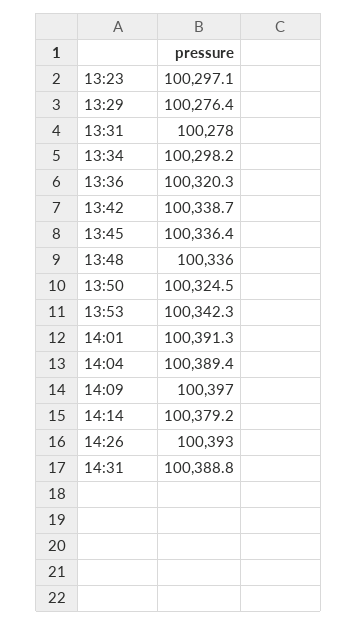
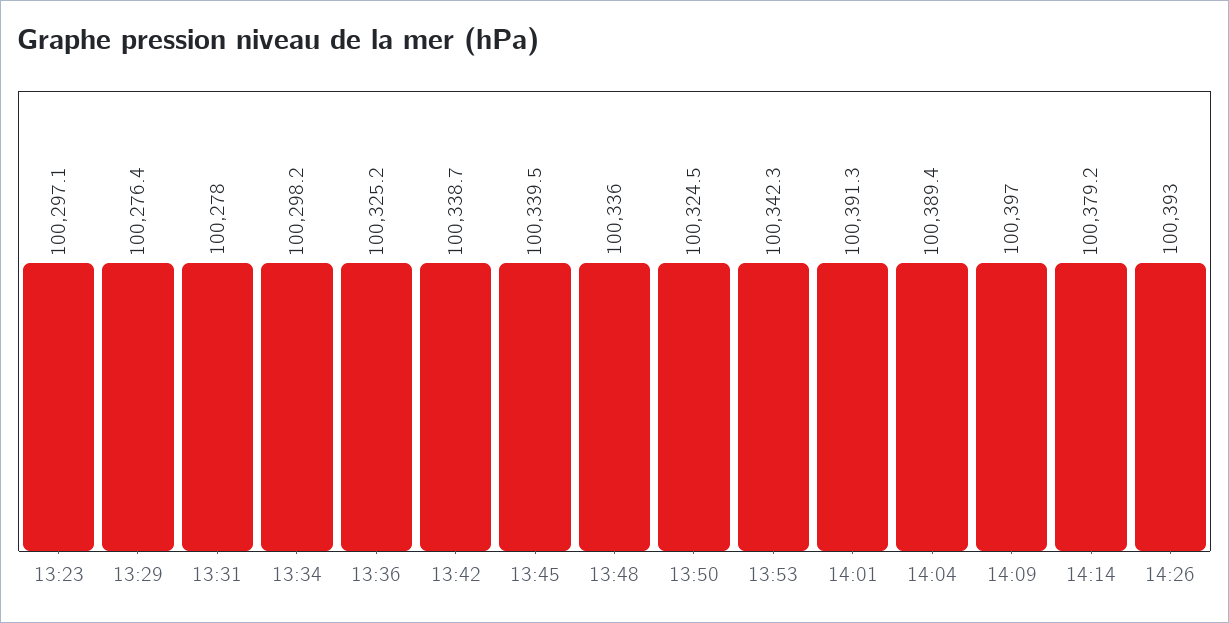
13:36: 100320.3 -> 100325.2
13:45: 100336.4 -> 100339.5
14:31: 100388.8 -> none

